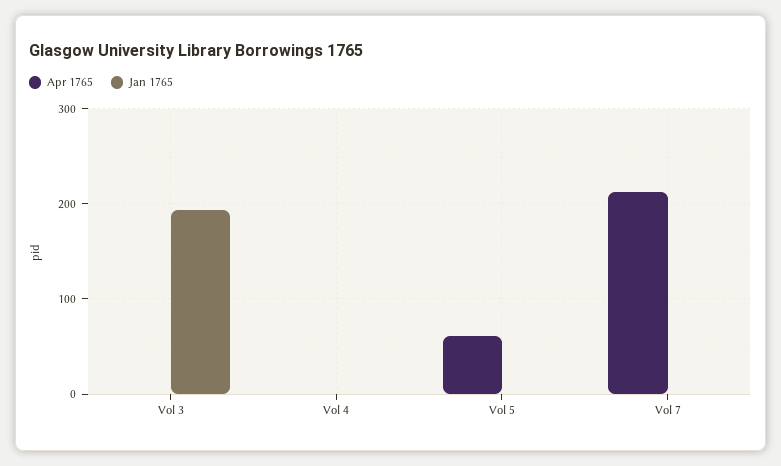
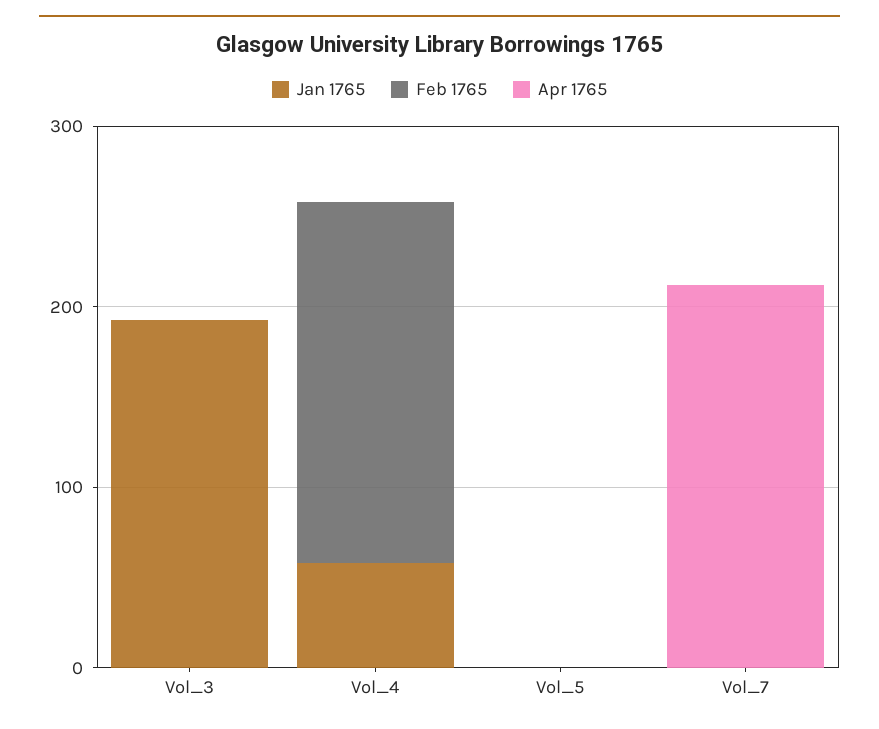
Jan 1765, Vol 4: 0 -> 60
Apr 1765, Vol 5: 60 -> 0
Feb 1765, Vol 3: none -> 0
Feb 1765, Vol 4: none -> 200
Feb 1765, Vol 5: none -> 0
Feb 1765, Vol 7: none -> 0

